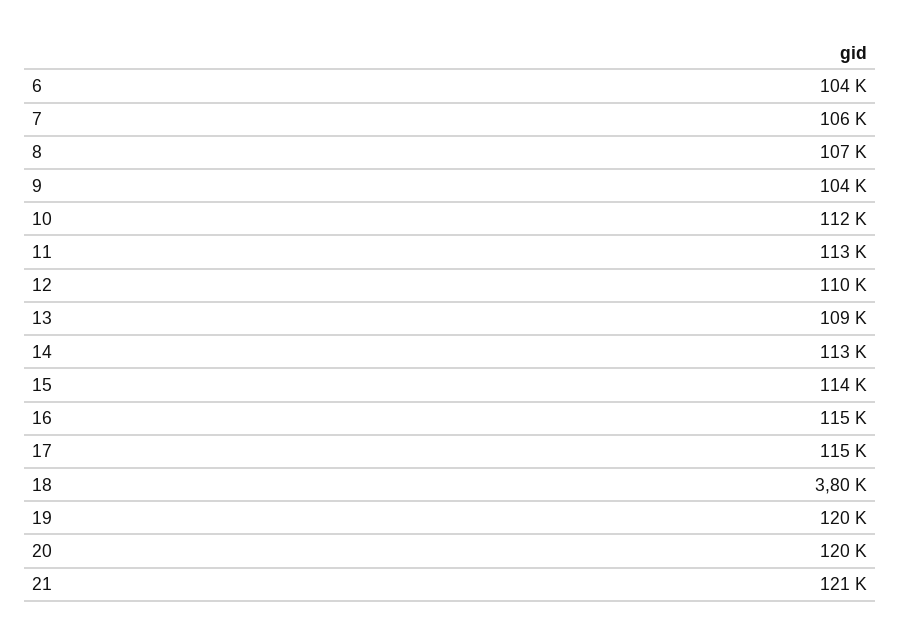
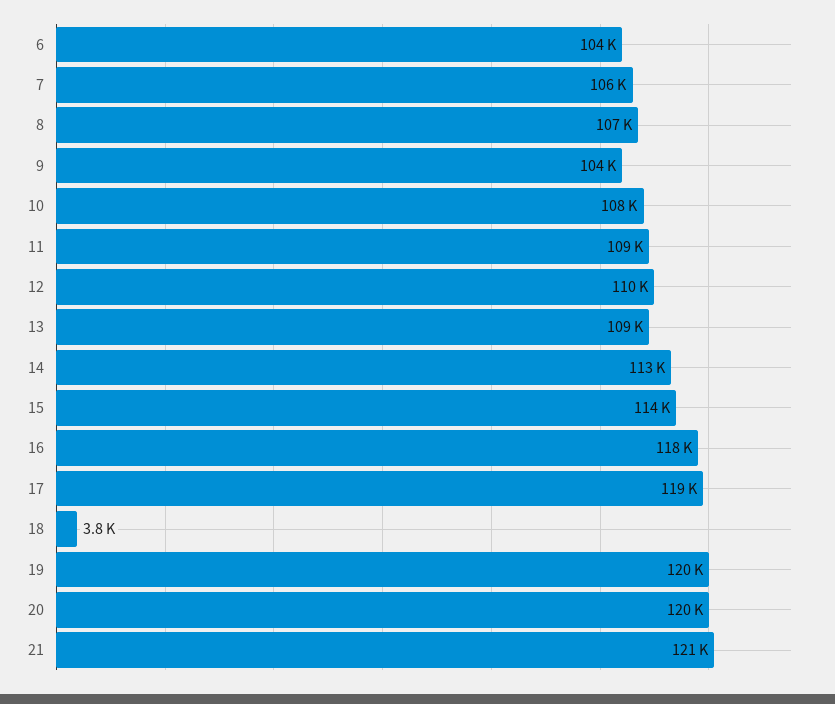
10: 112000 -> 108000
11: 113000 -> 109000
16: 115000 -> 118000
17: 115000 -> 119000

